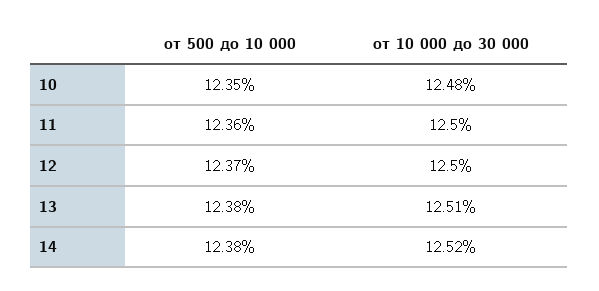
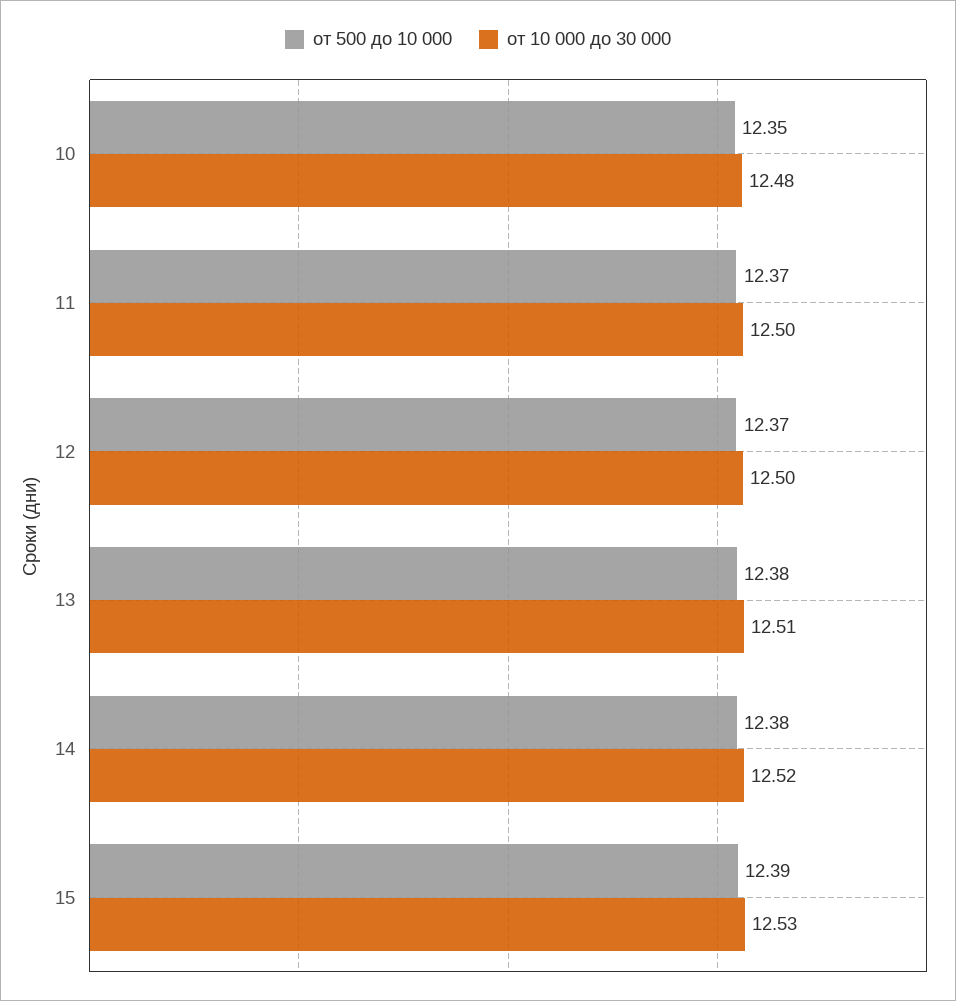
от 500 до 10 000, 11: 12.36 -> 12.37
от 500 до 10 000, 15: none -> 12.39
от 10 000 до 30 000, 15: none -> 12.53

